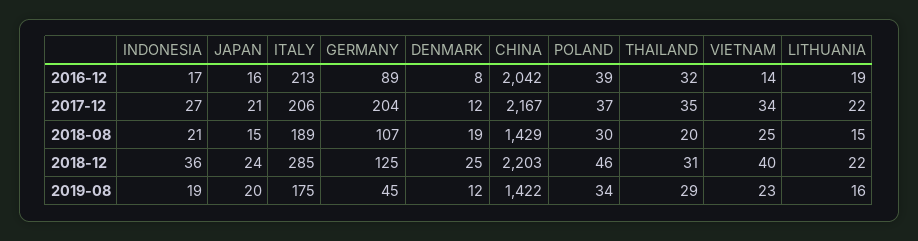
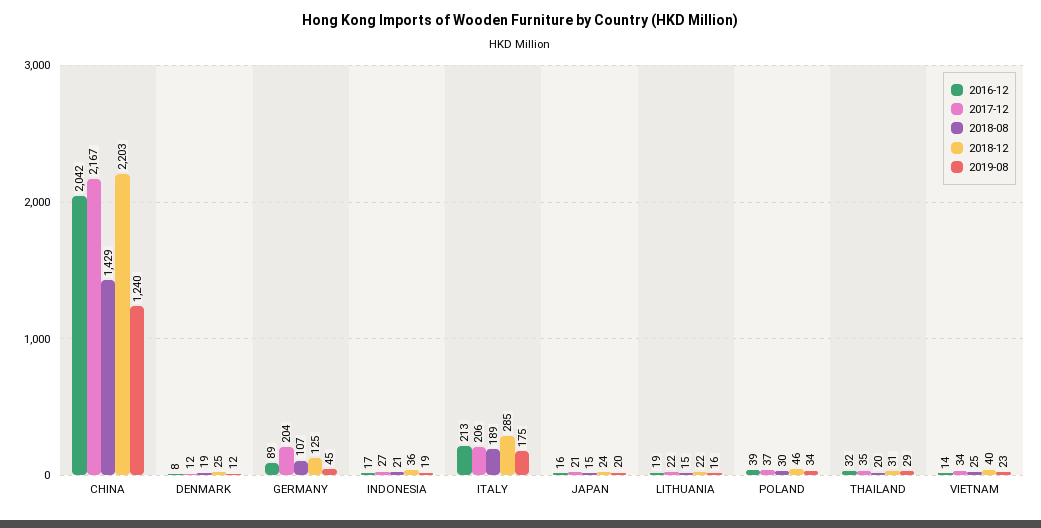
2019-08, CHINA: 1422 -> 1240

